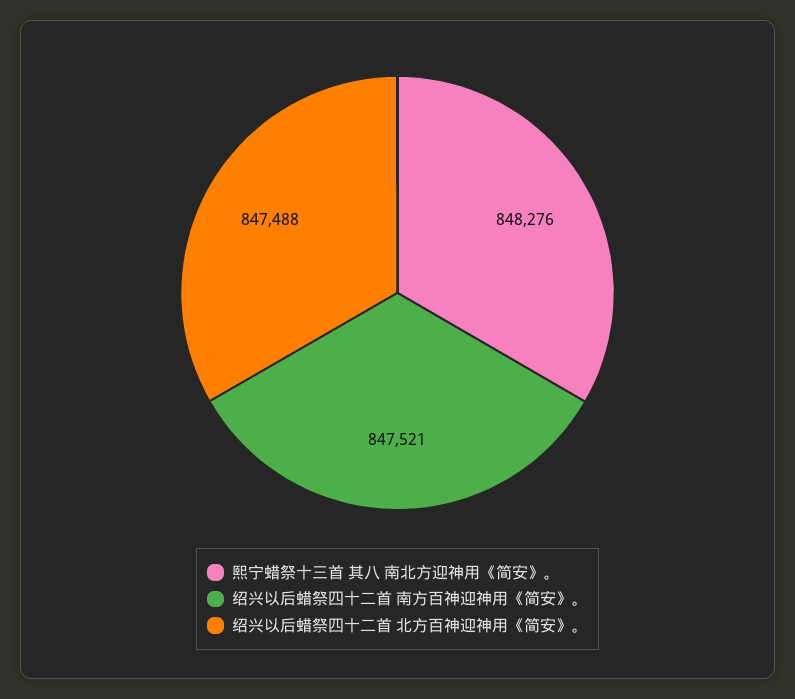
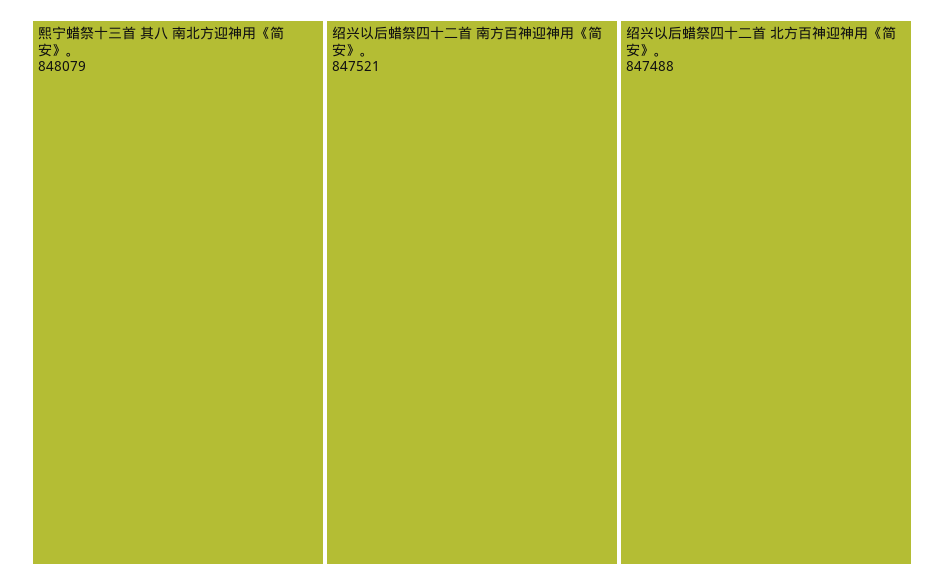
熙宁蜡祭十三首 其八 南北方迎神用《简安》。: 848276 -> 848079

